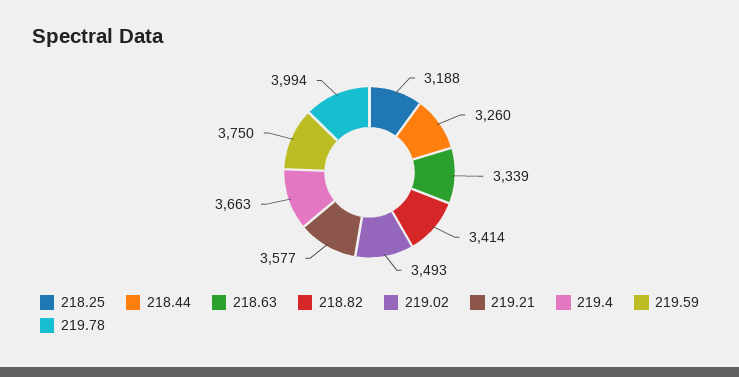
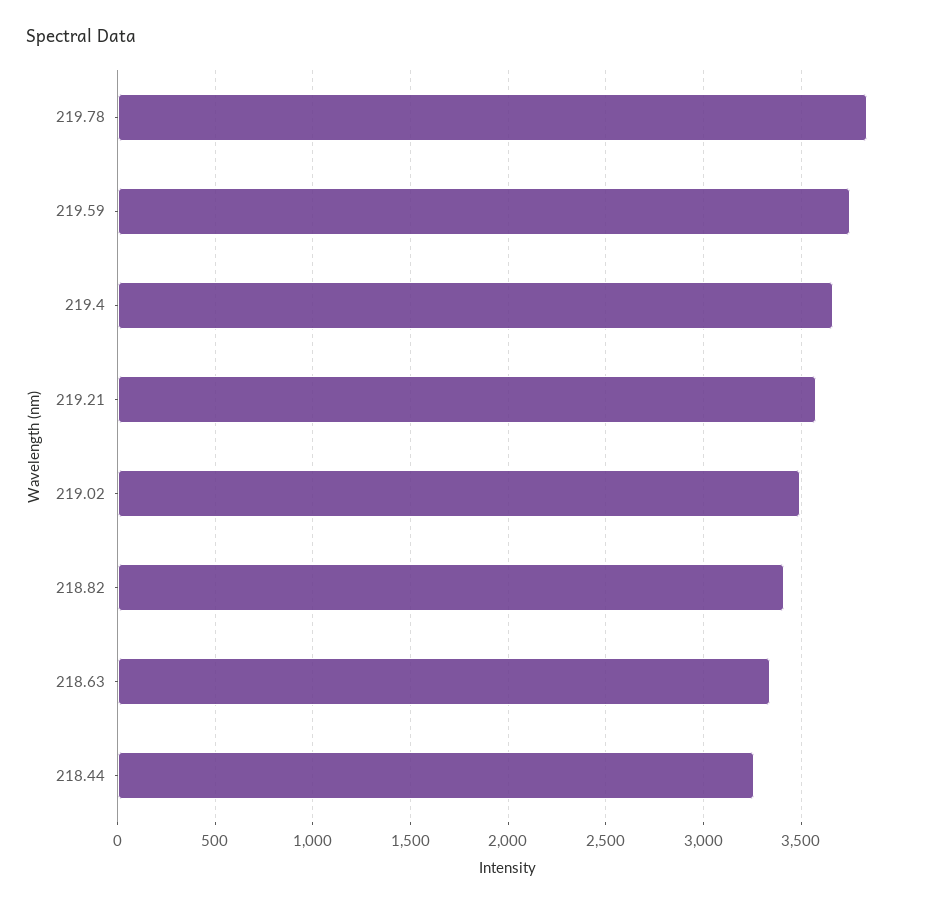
218.25: 3188 -> none
219.78: 3994 -> 3850

